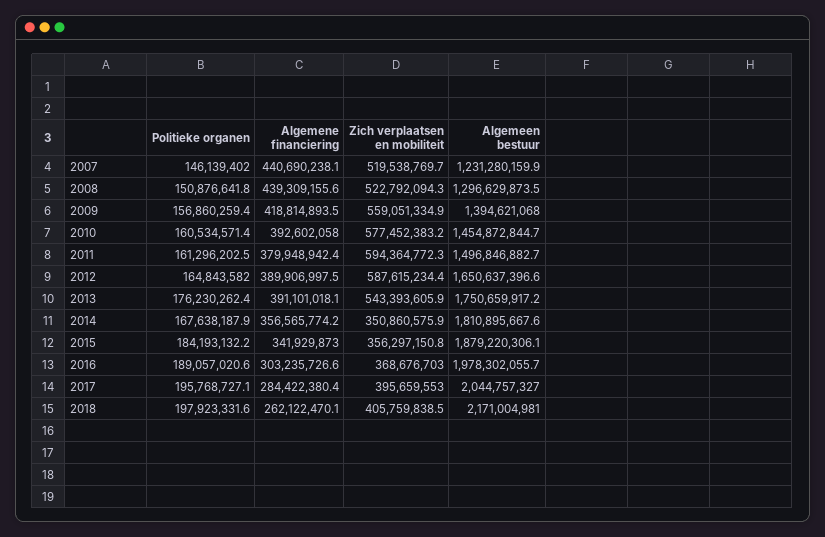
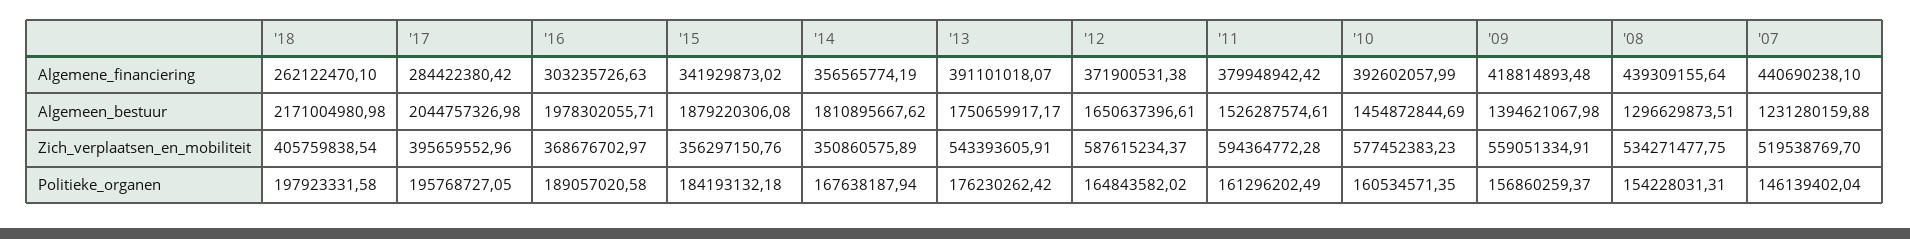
Politieke organen, 2008: 150876641.8 -> 154228031.31
Zich verplaatsen en mobiliteit, 2008: 522792094.3 -> 534271477.75
Algemeen bestuur, 2011: 1496846882.7 -> 1526287574.61
Algemene financiering, 2012: 389906997.5 -> 371900531.38

